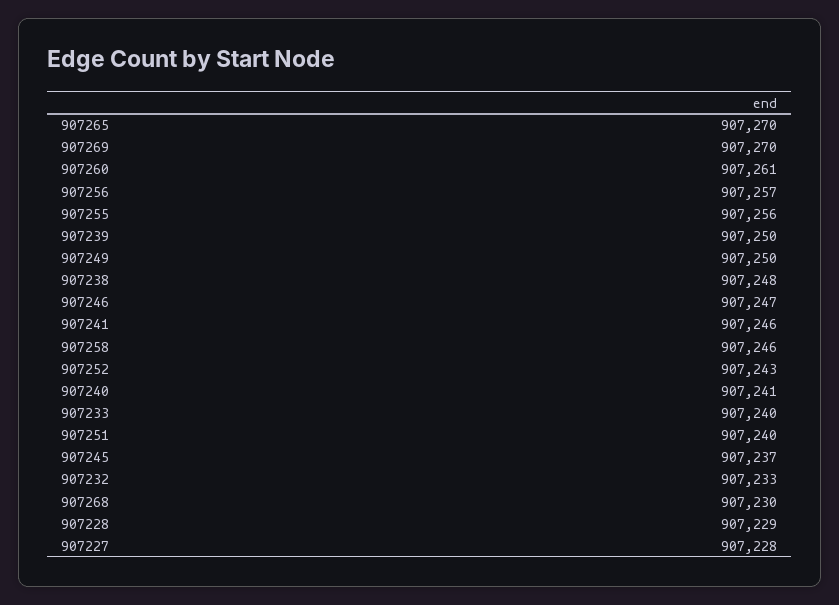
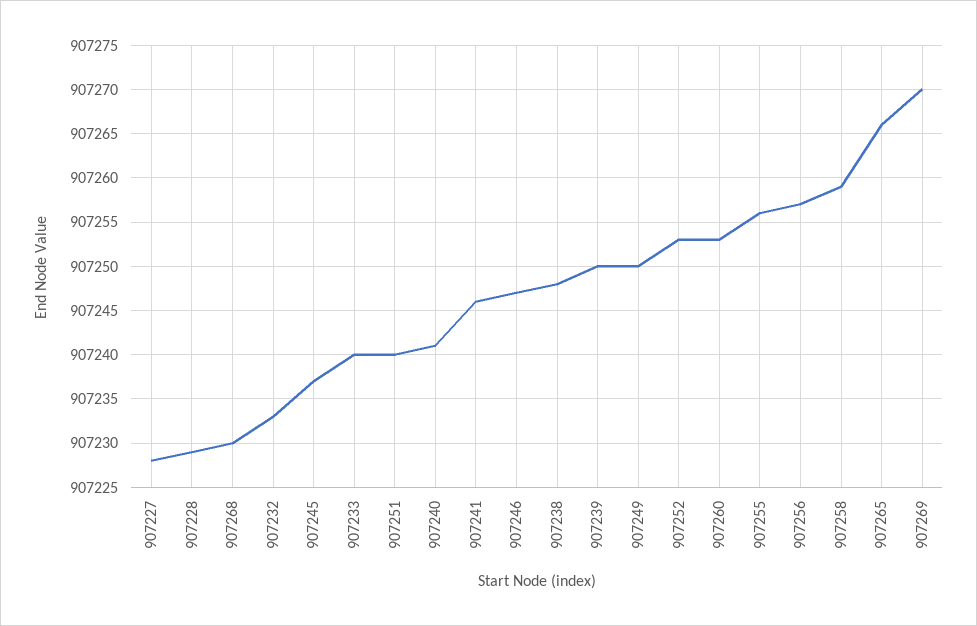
907265: 907270 -> 907266
907260: 907261 -> 907253
907258: 907246 -> 907259
907252: 907243 -> 907253

